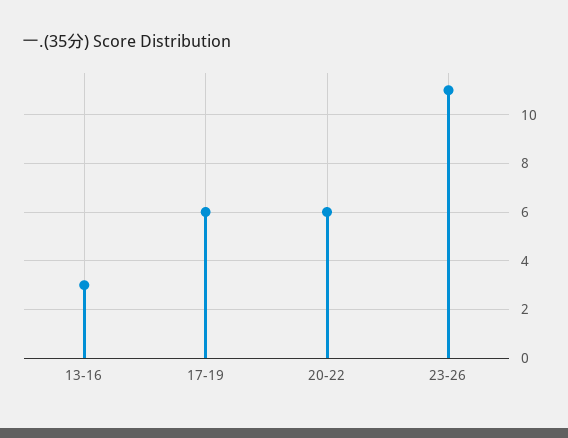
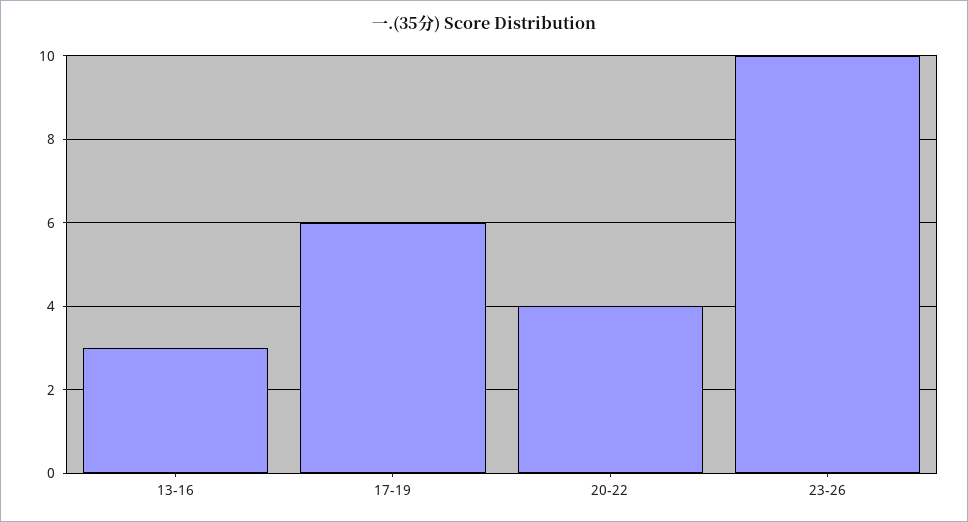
20-22: 6 -> 4
23-26: 11 -> 10

